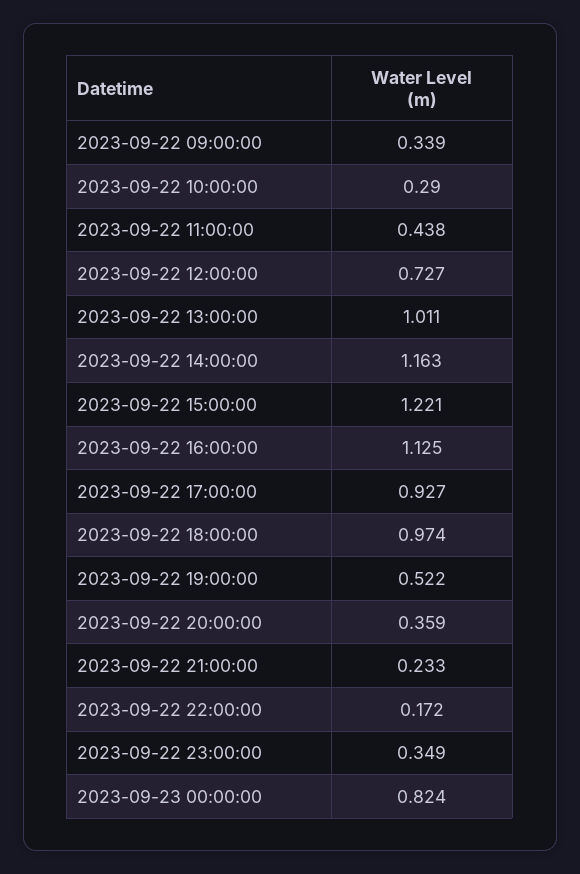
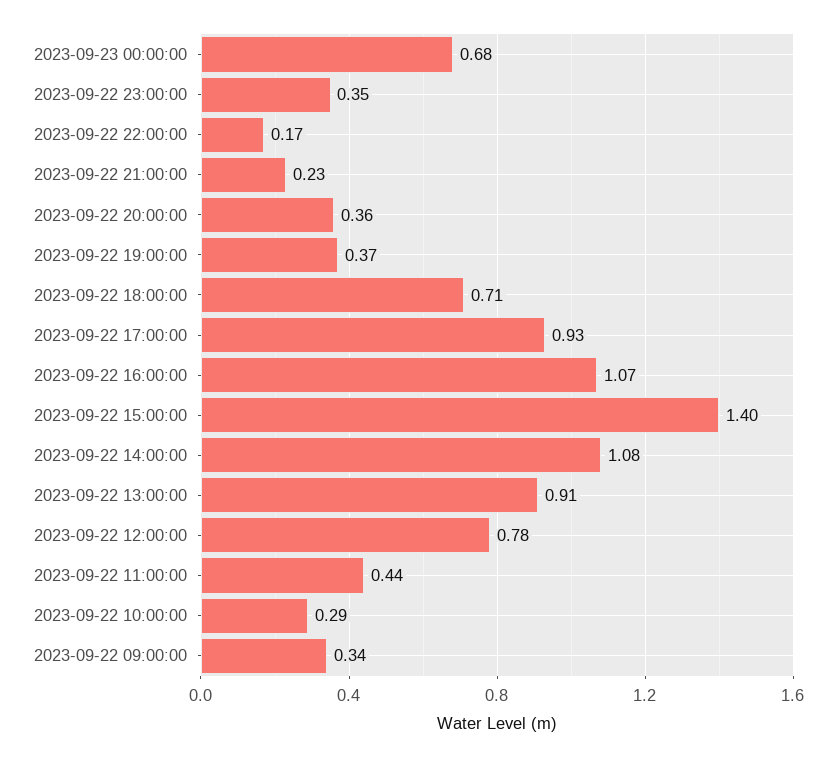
2023-09-22 12:00:00: 0.727 -> 0.78
2023-09-22 13:00:00: 1.011 -> 0.91
2023-09-22 14:00:00: 1.163 -> 1.08
2023-09-22 15:00:00: 1.221 -> 1.4
2023-09-22 16:00:00: 1.125 -> 1.07
2023-09-22 18:00:00: 0.974 -> 0.71
2023-09-22 19:00:00: 0.522 -> 0.37
2023-09-23 00:00:00: 0.824 -> 0.68

